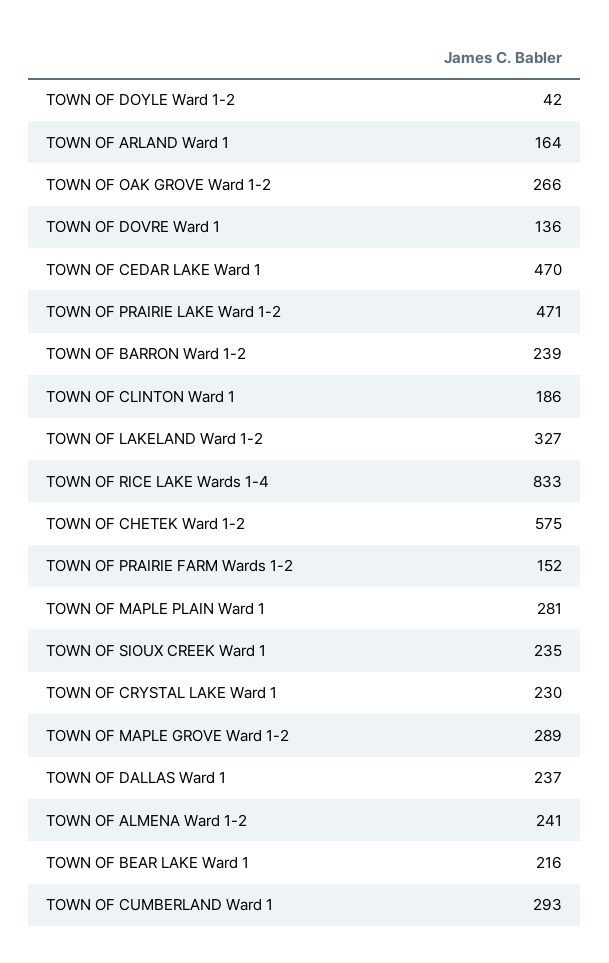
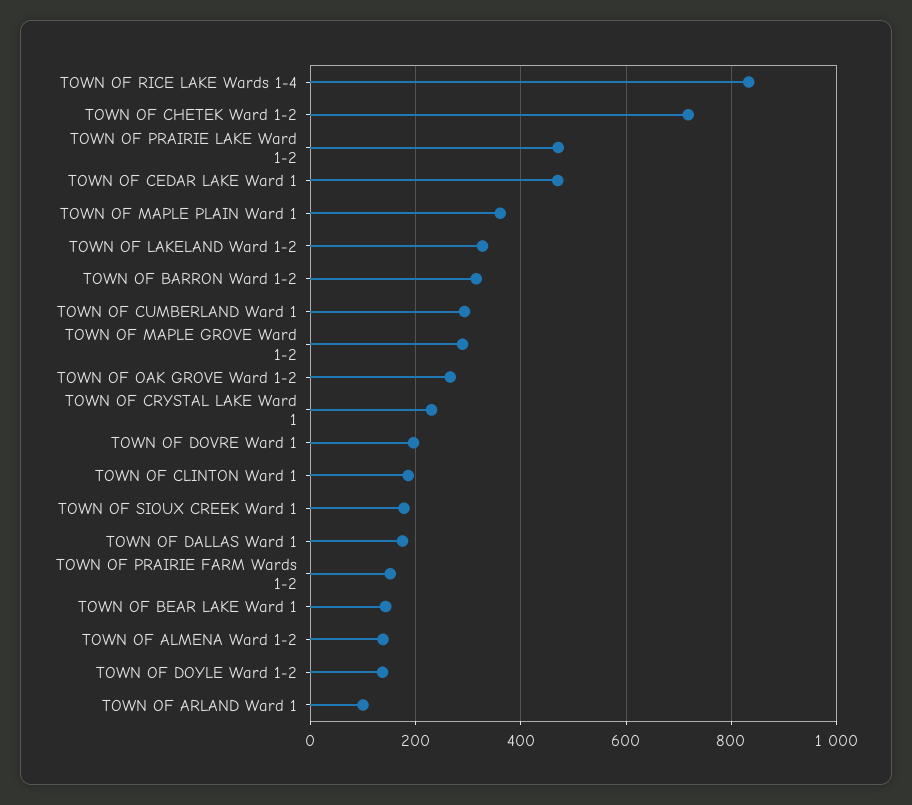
TOWN OF DOYLE Ward 1-2: 42 -> 140
TOWN OF ARLAND Ward 1: 164 -> 100
TOWN OF DOVRE Ward 1: 136 -> 200
TOWN OF BARRON Ward 1-2: 239 -> 320
TOWN OF CHETEK Ward 1-2: 575 -> 720
TOWN OF MAPLE PLAIN Ward 1: 281 -> 360
TOWN OF SIOUX CREEK Ward 1: 235 -> 180
TOWN OF DALLAS Ward 1: 237 -> 180
TOWN OF ALMENA Ward 1-2: 241 -> 140
TOWN OF BEAR LAKE Ward 1: 216 -> 140

